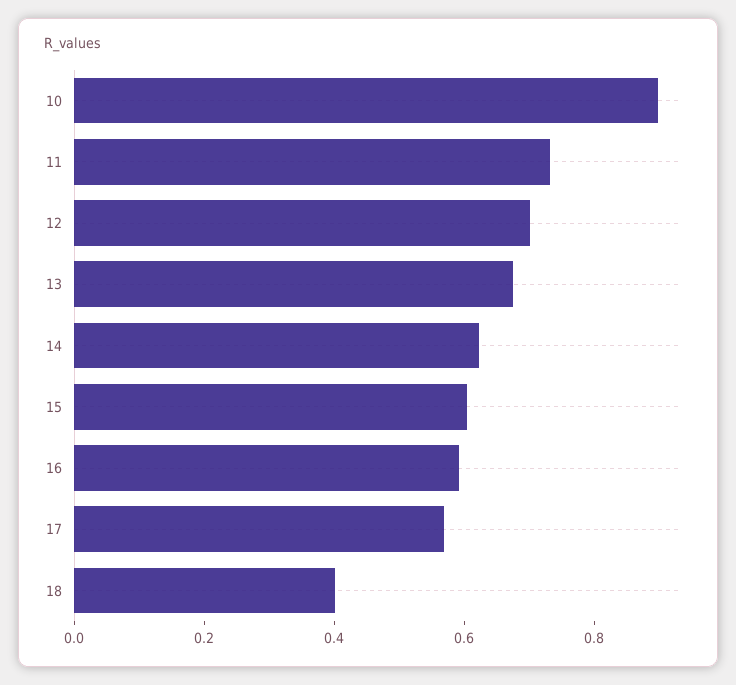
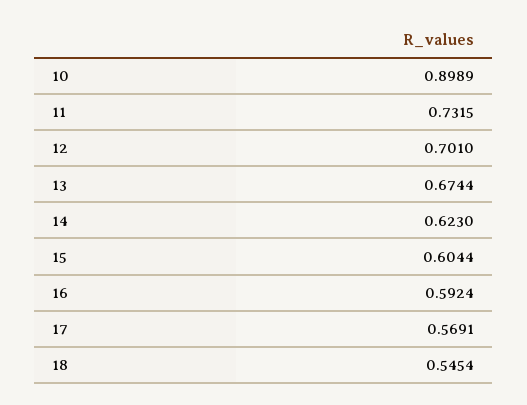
18: 0.4 -> 0.5454

